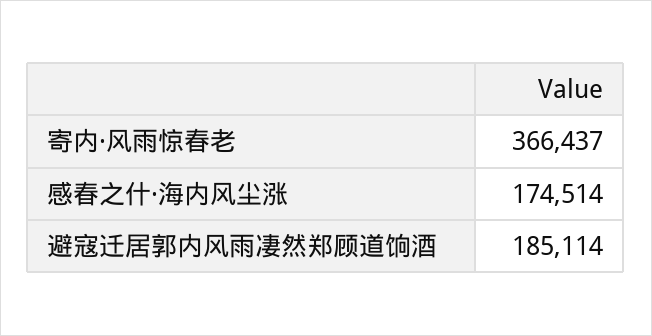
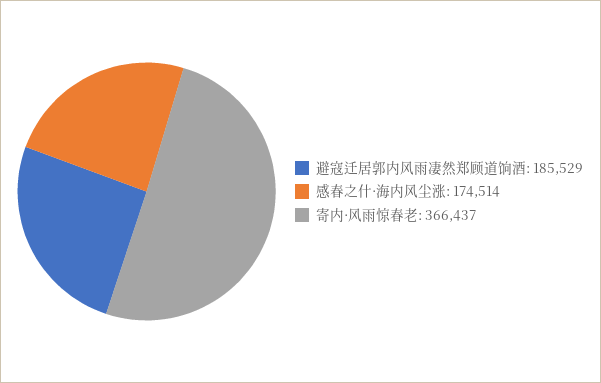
避寇迁居郭内风雨凄然郑顾道饷酒: 185114 -> 185529

